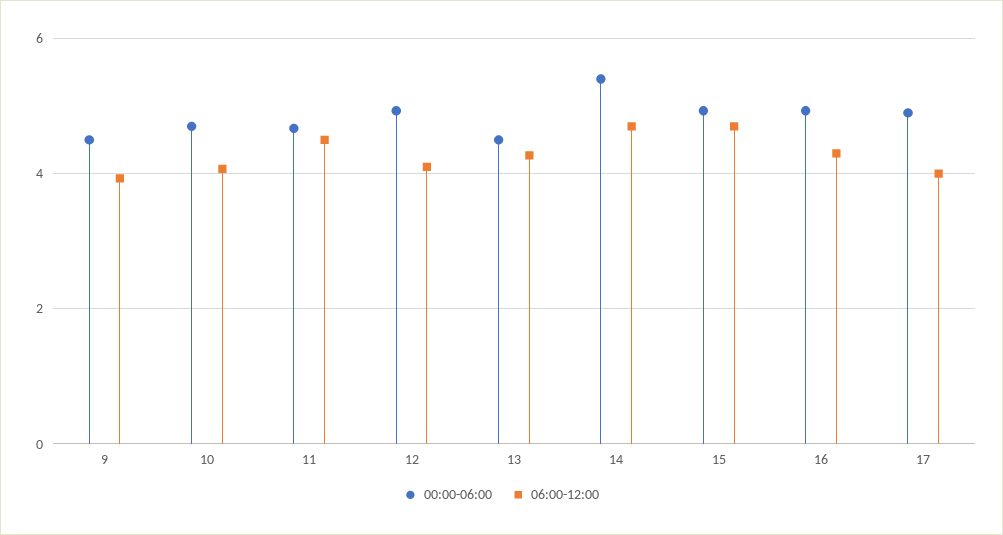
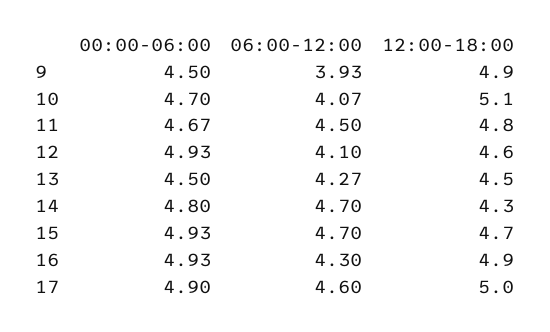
00:00-06:00, 14: 5.4 -> 4.8
06:00-12:00, 17: 4 -> 4.6
12:00-18:00, 9: none -> 4.9
12:00-18:00, 10: none -> 5.1
12:00-18:00, 11: none -> 4.8
12:00-18:00, 12: none -> 4.6
12:00-18:00, 13: none -> 4.5
12:00-18:00, 14: none -> 4.3
12:00-18:00, 15: none -> 4.7
12:00-18:00, 16: none -> 4.9
12:00-18:00, 17: none -> 5

